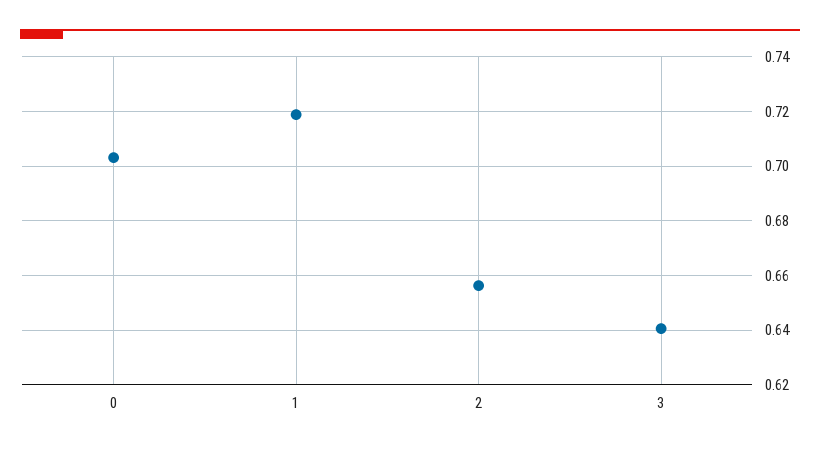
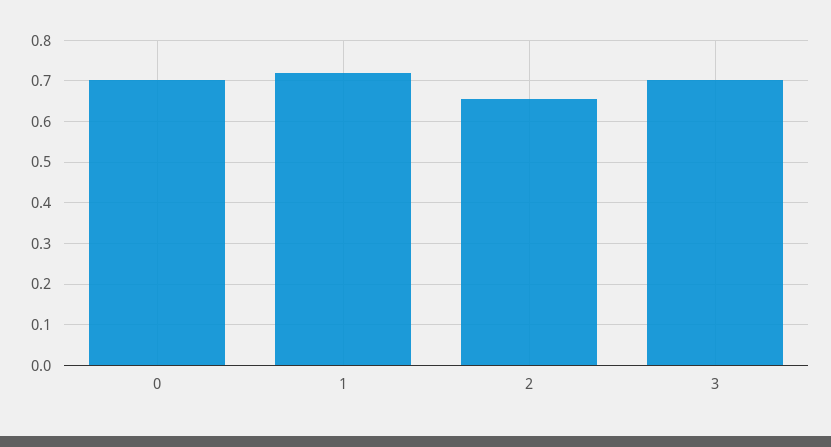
3: 0.64 -> 0.7

